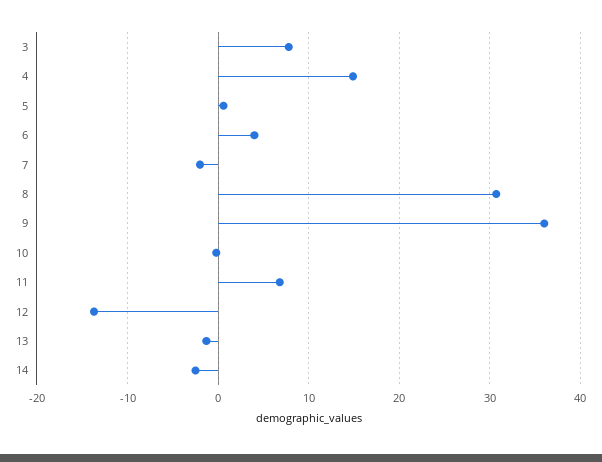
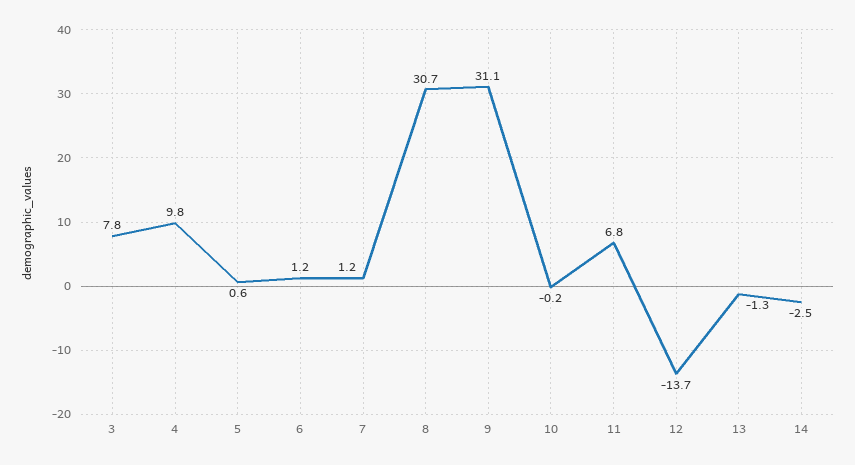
4: 15 -> 9.8
6: 4 -> 1.2
7: -2 -> 1.2
9: 36 -> 31.1

